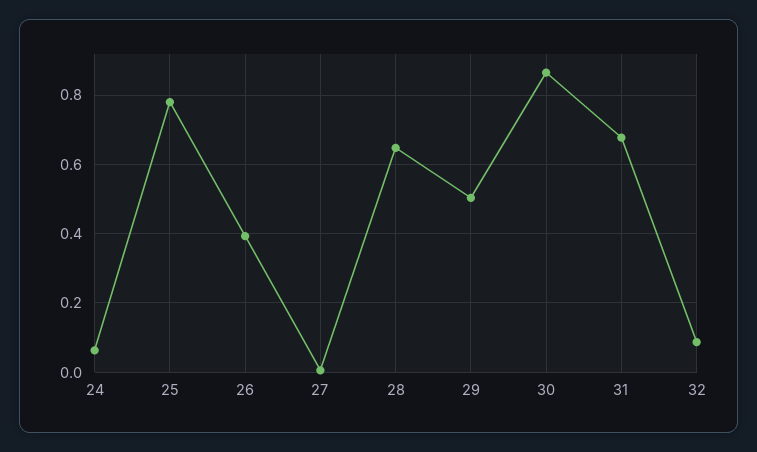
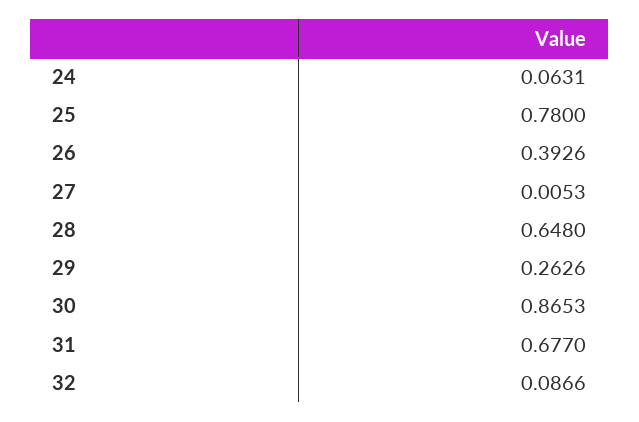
29: 0.5 -> 0.2626

